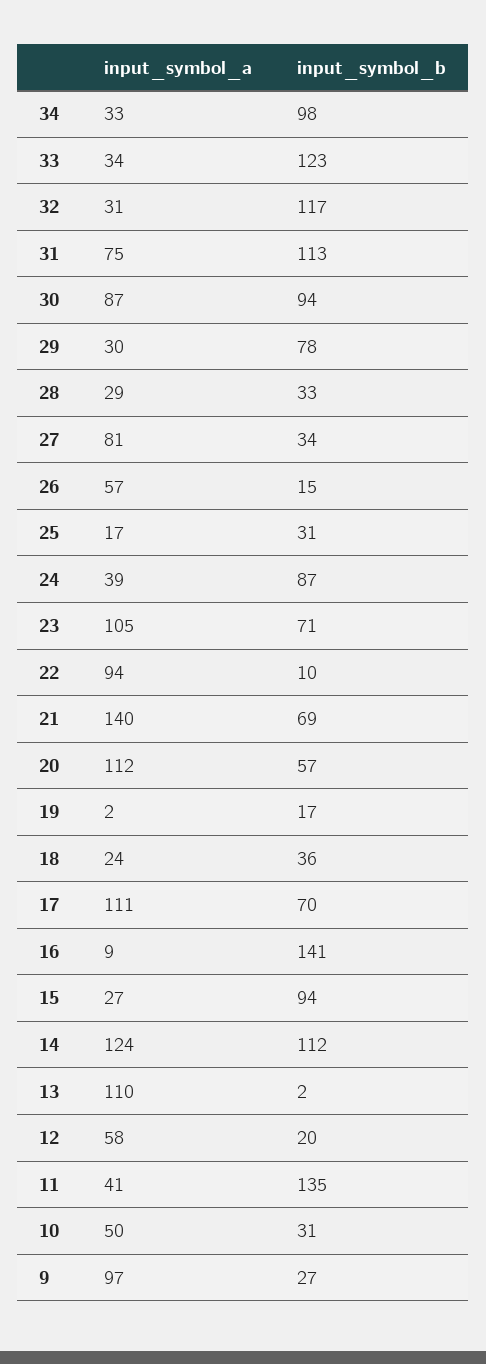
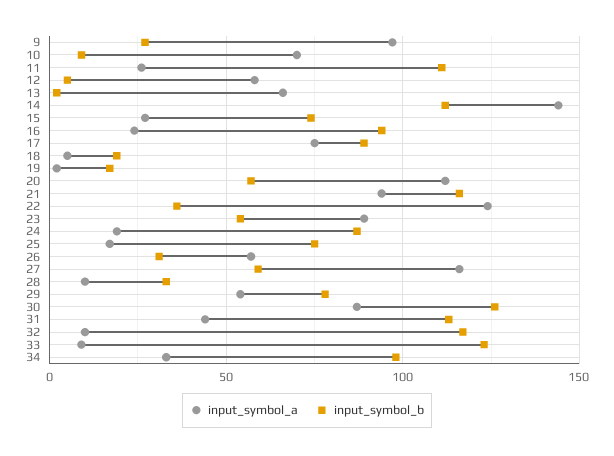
input_symbol_a, 33: 34 -> 10
input_symbol_a, 32: 31 -> 10
input_symbol_a, 31: 75 -> 45
input_symbol_b, 30: 94 -> 125
input_symbol_a, 29: 30 -> 55
input_symbol_a, 28: 29 -> 10
input_symbol_a, 27: 81 -> 115
input_symbol_b, 27: 34 -> 60
input_symbol_b, 26: 15 -> 30
input_symbol_b, 25: 31 -> 75
input_symbol_a, 24: 39 -> 20
input_symbol_a, 23: 105 -> 90
input_symbol_b, 23: 71 -> 55
input_symbol_a, 22: 94 -> 125
input_symbol_b, 22: 10 -> 35
input_symbol_a, 21: 140 -> 95
input_symbol_b, 21: 69 -> 115
input_symbol_a, 18: 24 -> 5
input_symbol_b, 18: 36 -> 20
input_symbol_a, 17: 111 -> 75
input_symbol_b, 17: 70 -> 90
input_symbol_a, 16: 9 -> 25
input_symbol_b, 16: 141 -> 95
input_symbol_b, 15: 94 -> 75
input_symbol_a, 14: 124 -> 145
input_symbol_a, 13: 110 -> 65
input_symbol_b, 12: 20 -> 5
input_symbol_a, 11: 41 -> 25
input_symbol_b, 11: 135 -> 110
input_symbol_a, 10: 50 -> 70
input_symbol_b, 10: 31 -> 10

